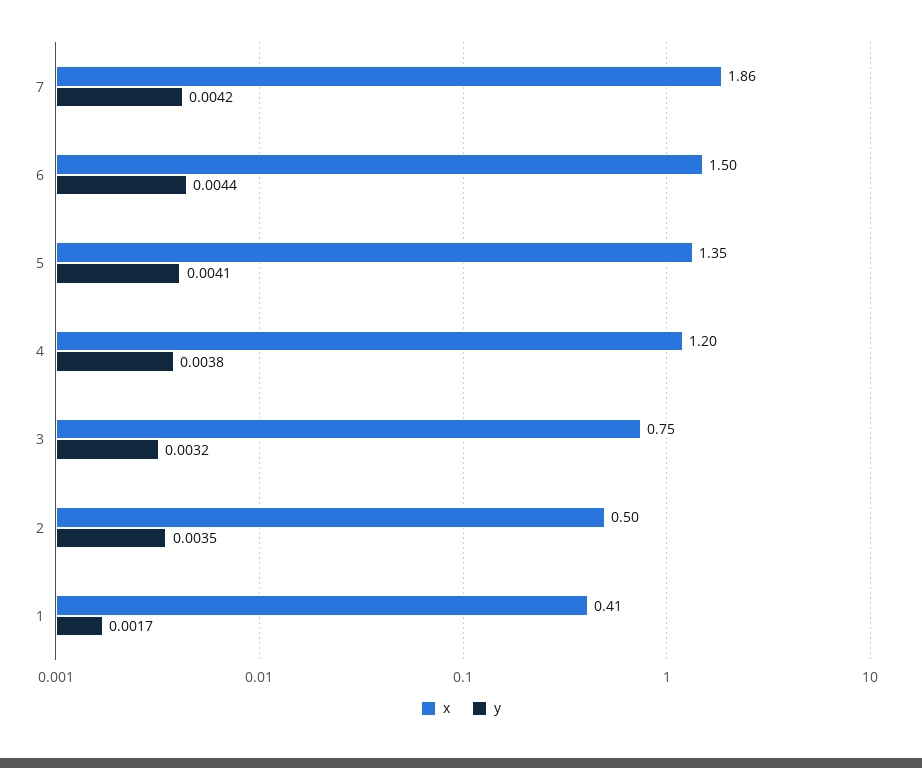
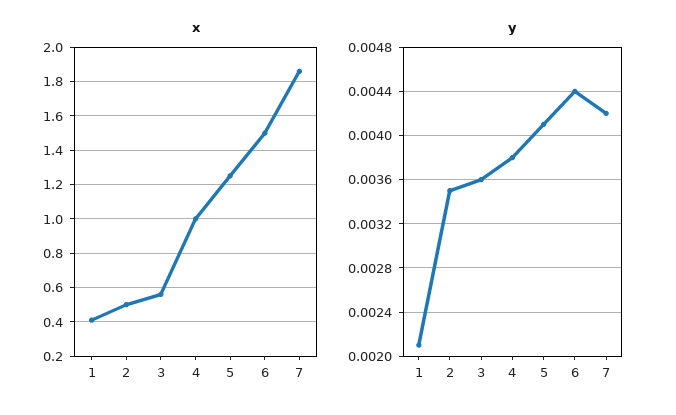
x, 5: 1.35 -> 1.25
x, 4: 1.2 -> 1
x, 3: 0.75 -> 0.55
y, 3: 0.0032 -> 0.0036
y, 1: 0.0017 -> 0.0021

